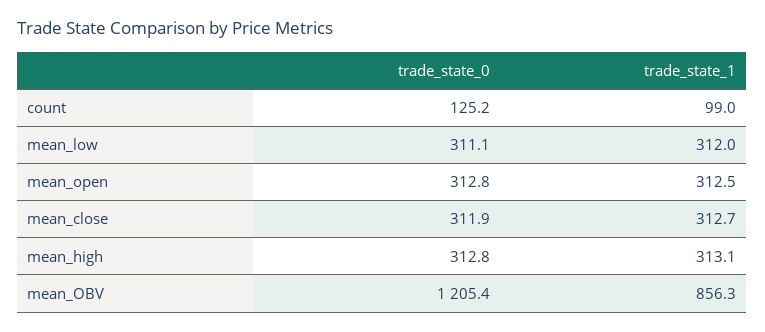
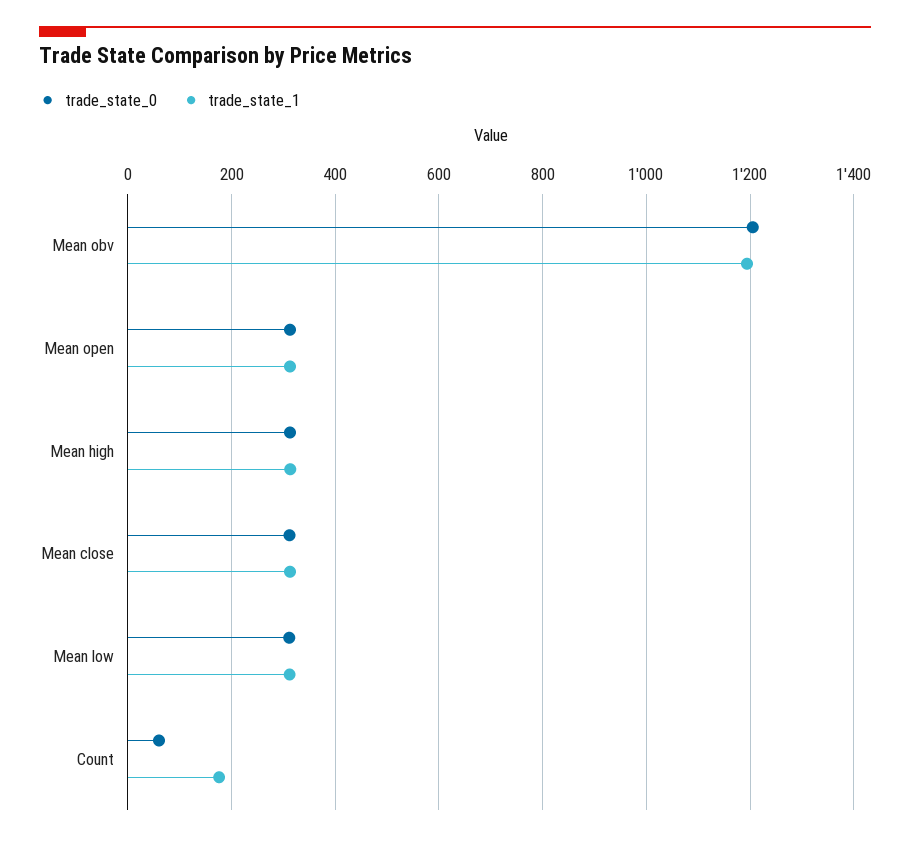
trade_state_0, count: 125.2 -> 60
trade_state_1, count: 99 -> 180
trade_state_1, mean_OBV: 856.3 -> 1200

